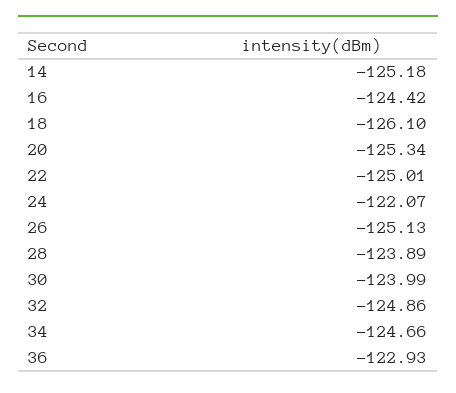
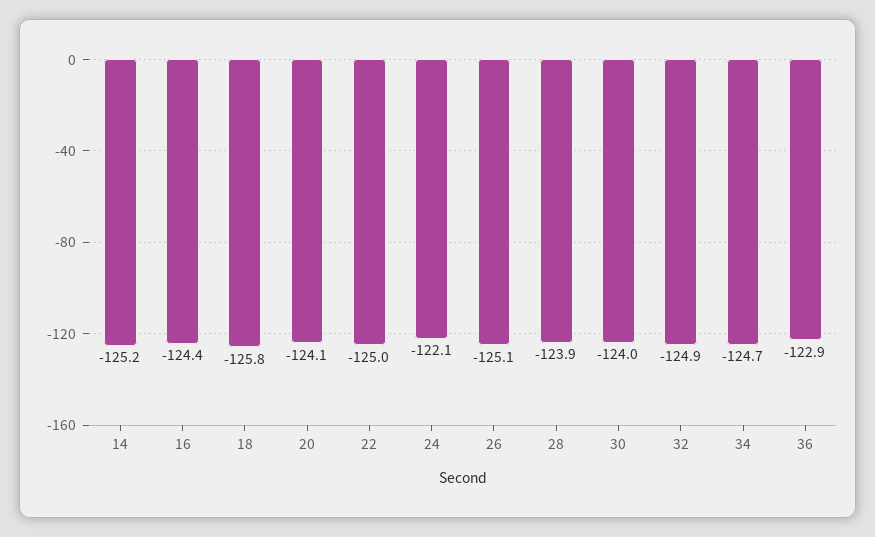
18: -126.1 -> -125.8
20: -125.34 -> -124.1

